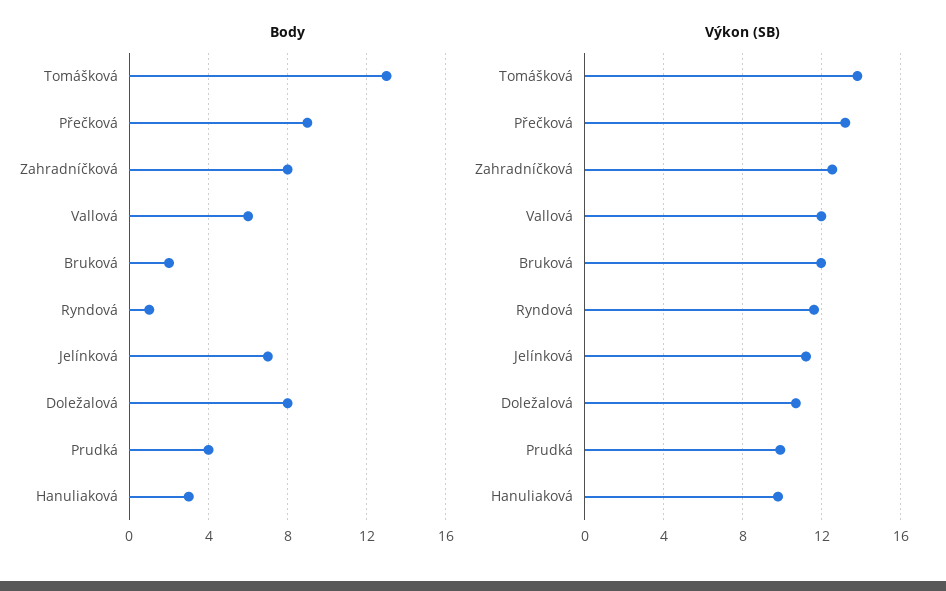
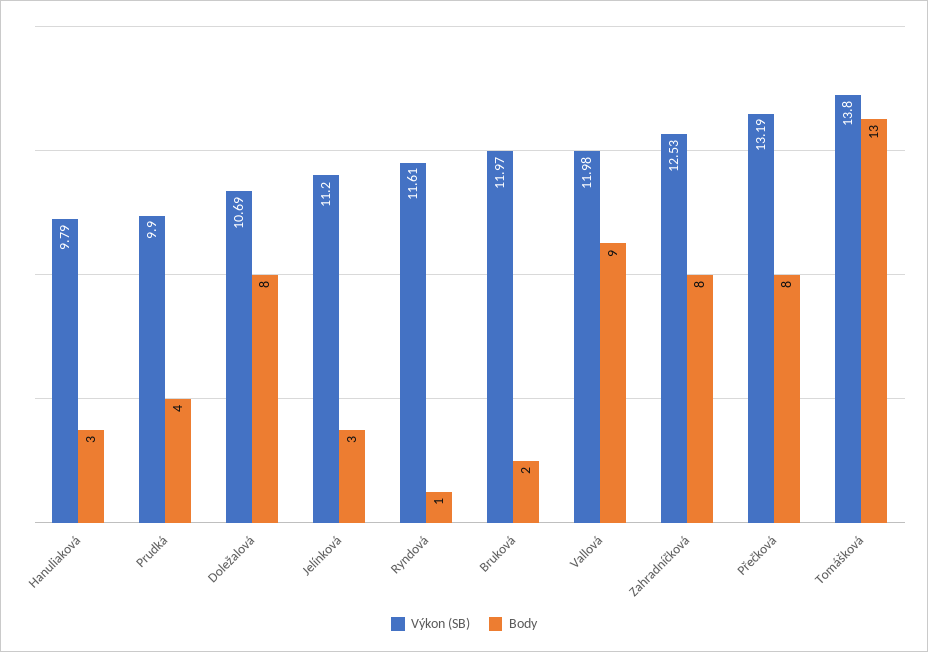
Body, Přečková: 9 -> 8
Body, Vallová: 6 -> 9
Body, Jelínková: 7 -> 3

